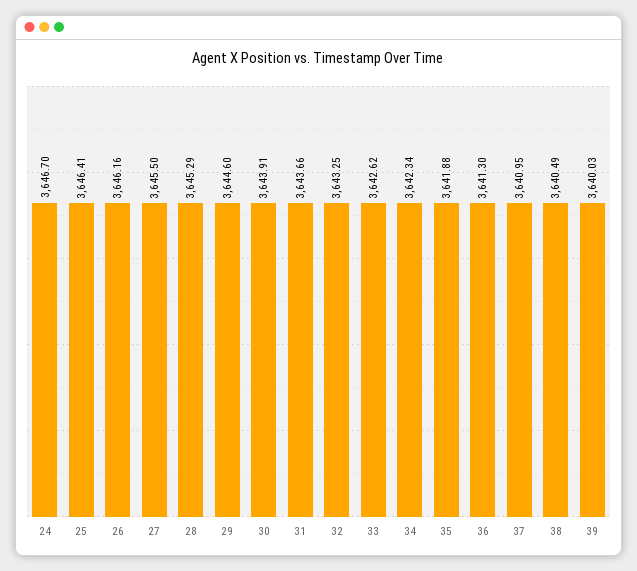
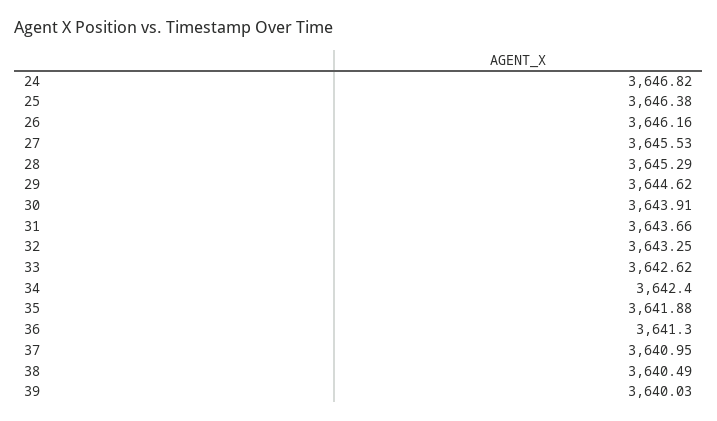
24: 3646.7 -> 3646.82
25: 3646.41 -> 3646.38
27: 3645.5 -> 3645.53
29: 3644.6 -> 3644.62
34: 3642.34 -> 3642.4

